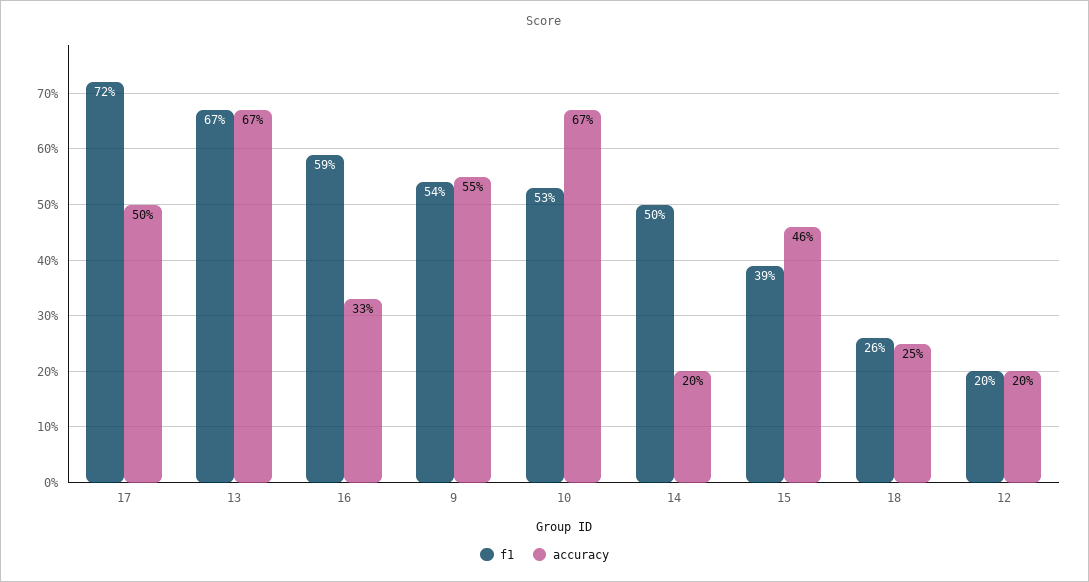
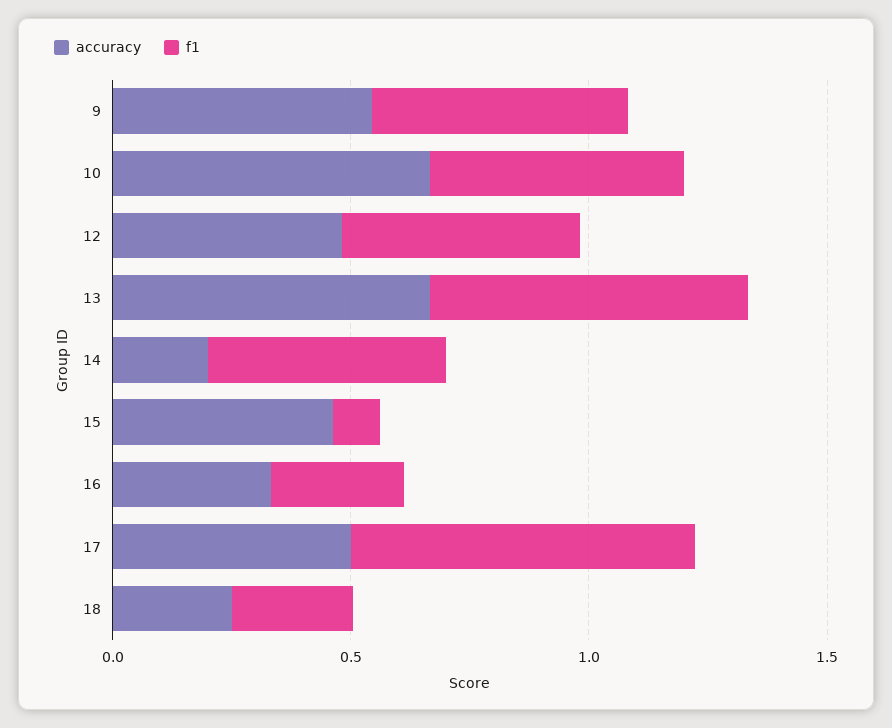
f1, 16: 0.59 -> 0.3
f1, 15: 0.39 -> 0.1
f1, 12: 0.2 -> 0.5
accuracy, 12: 0.2 -> 0.5

